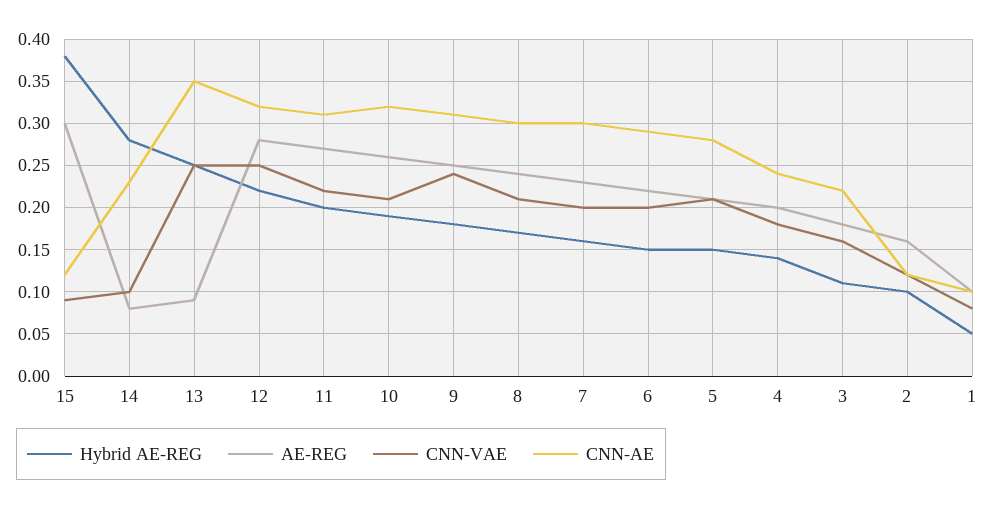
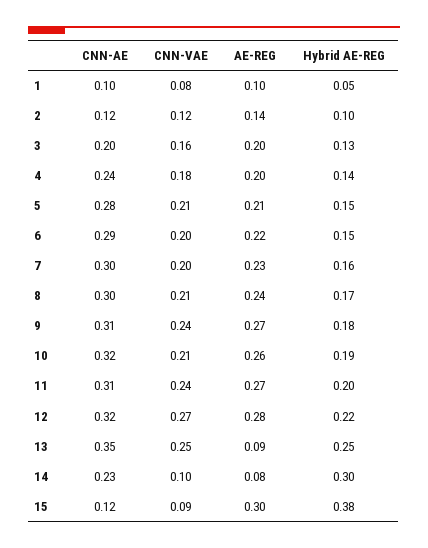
Hybrid AE-REG, 14: 0.28 -> 0.3
CNN-VAE, 12: 0.25 -> 0.27
CNN-VAE, 11: 0.22 -> 0.24
AE-REG, 9: 0.25 -> 0.27
Hybrid AE-REG, 3: 0.11 -> 0.13
AE-REG, 3: 0.18 -> 0.2
CNN-AE, 3: 0.22 -> 0.2
AE-REG, 2: 0.16 -> 0.14

